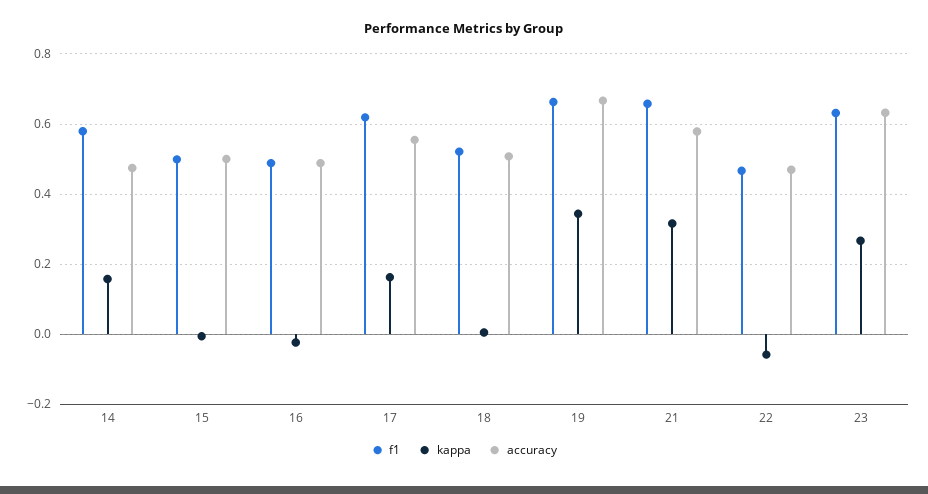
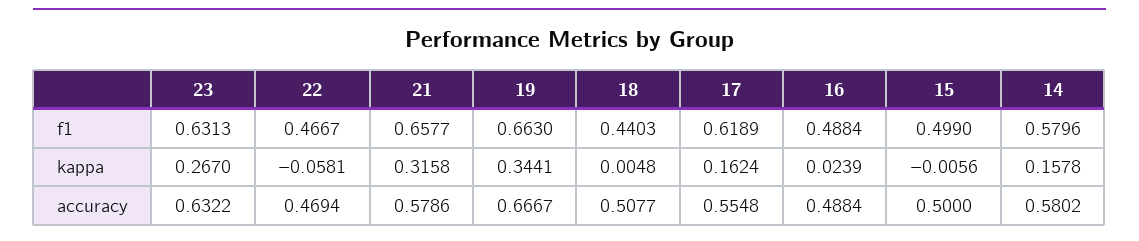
accuracy, 14: 0.48 -> 0.5802
kappa, 16: -0.02 -> 0.0239
f1, 18: 0.52 -> 0.4403

